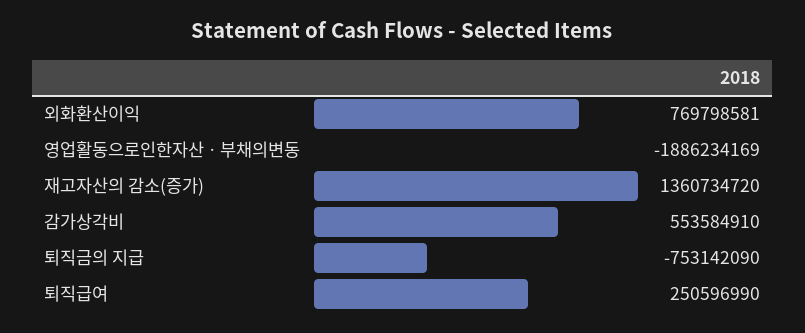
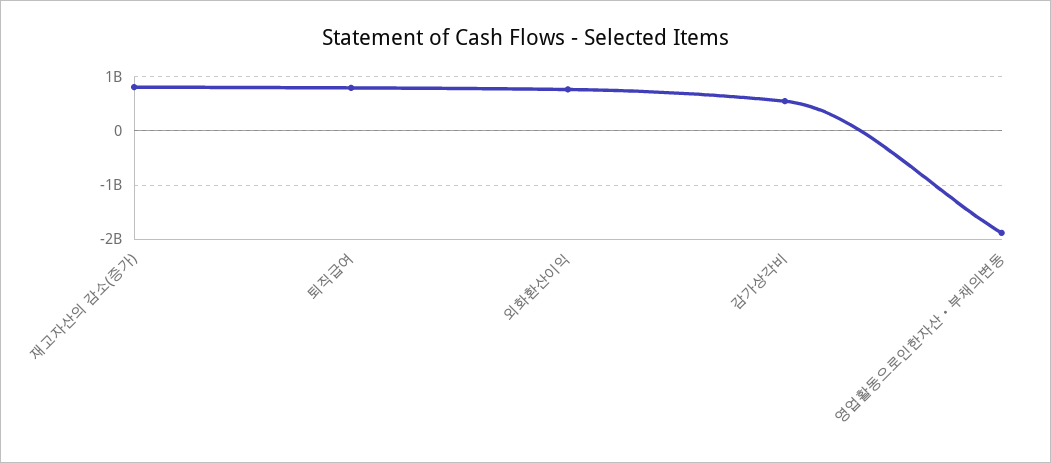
재고자산의 감소(증가): 1360734720 -> 800000000
퇴직금의 지급: -753142090 -> none
퇴직급여: 250596990 -> 800000000

